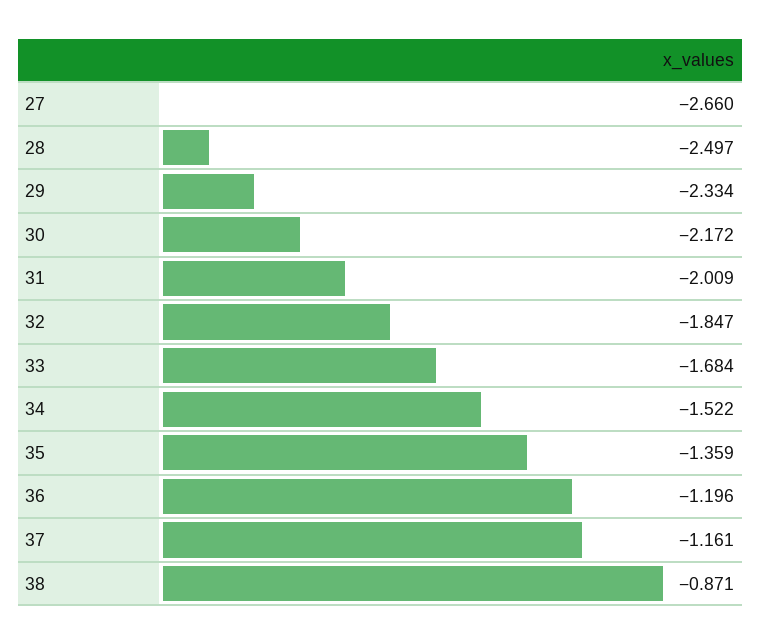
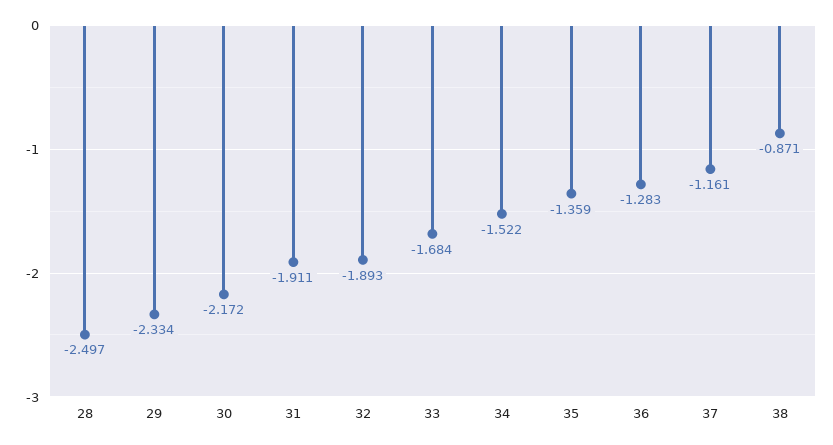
27: -2.66 -> none
31: -2.009 -> -1.911
32: -1.847 -> -1.893
36: -1.196 -> -1.283

